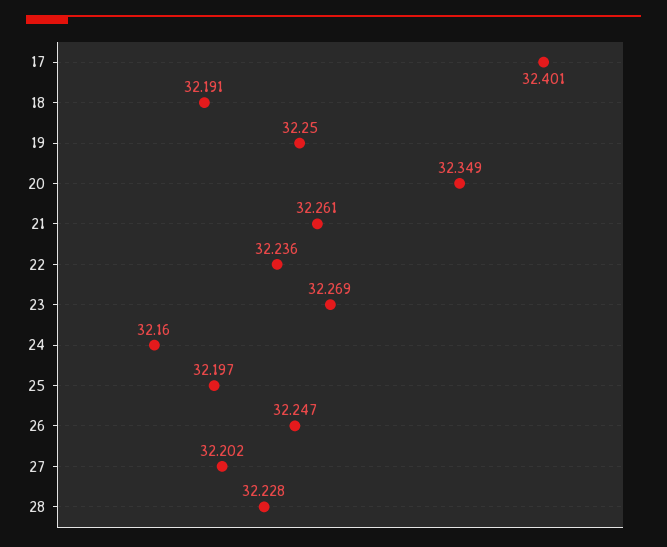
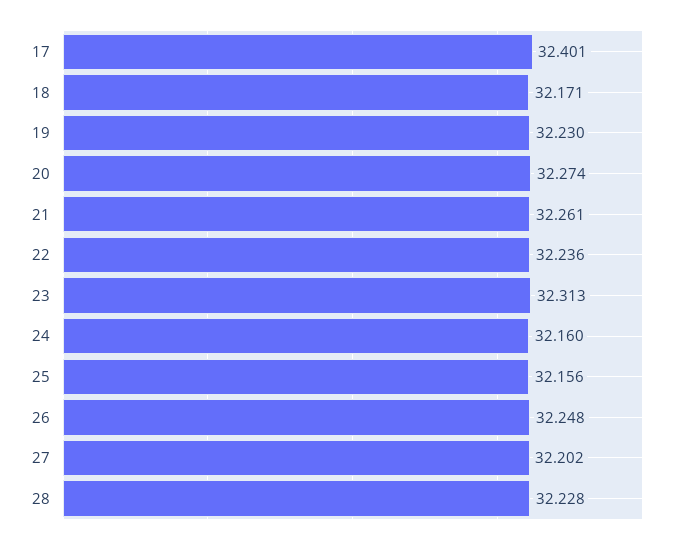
18: 32.191 -> 32.171
19: 32.25 -> 32.23
20: 32.349 -> 32.274
23: 32.269 -> 32.313
25: 32.197 -> 32.156
26: 32.247 -> 32.248

